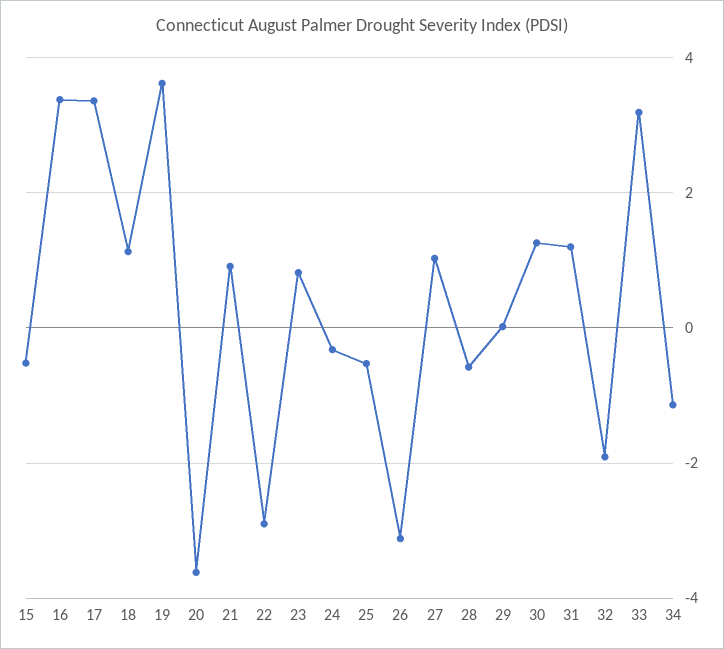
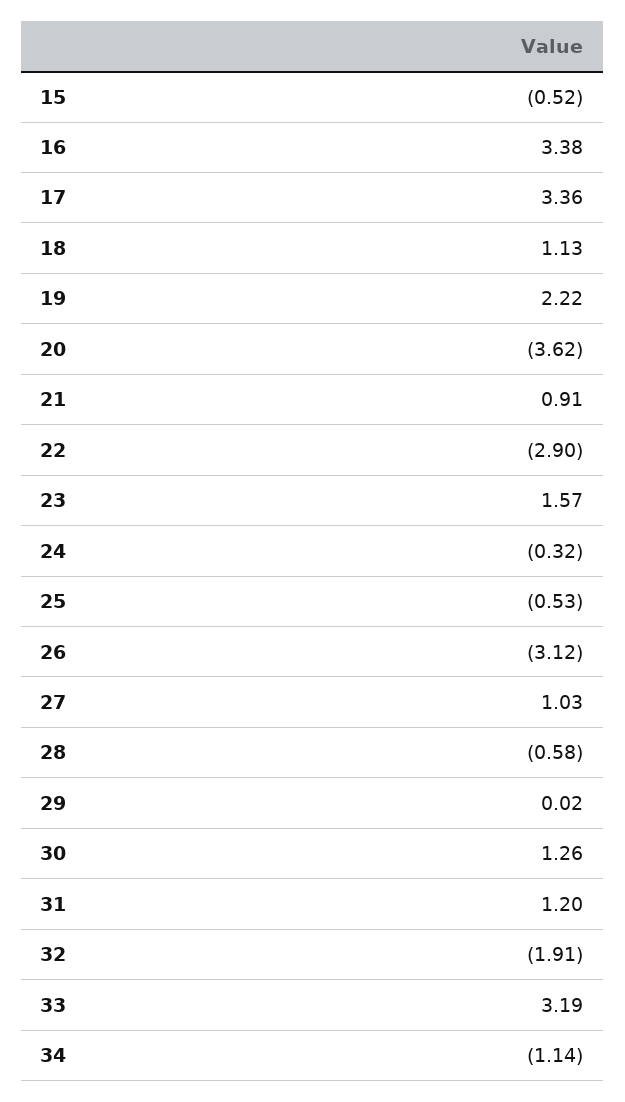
19: 3.6 -> 2.22
23: 0.8 -> 1.57

